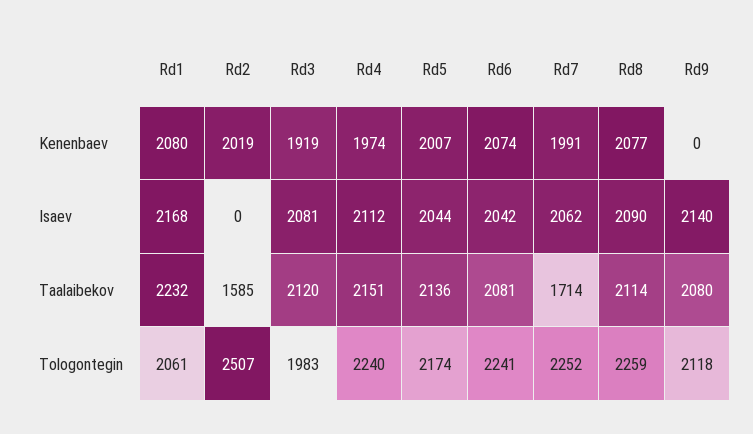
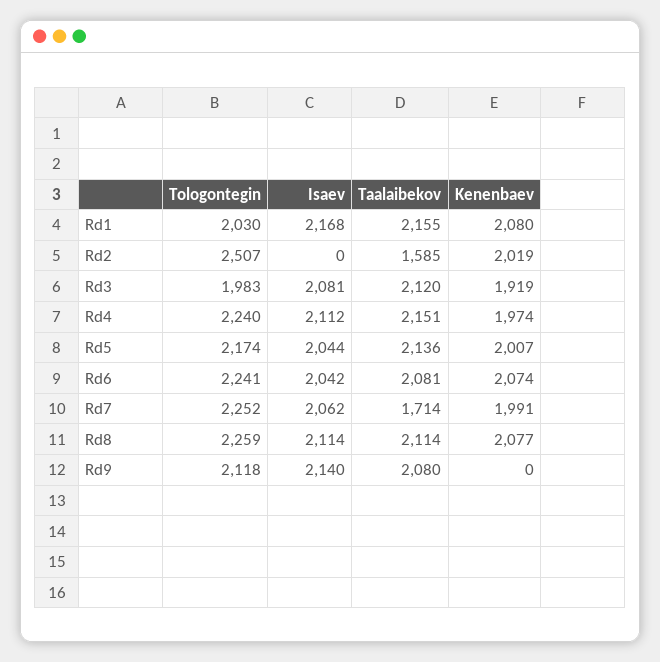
Rd8, Isaev: 2090 -> 2114
Rd1, Taalaibekov: 2232 -> 2155
Rd1, Tologontegin: 2061 -> 2030

